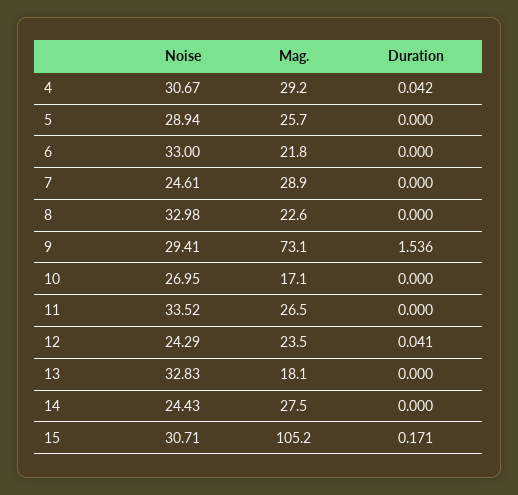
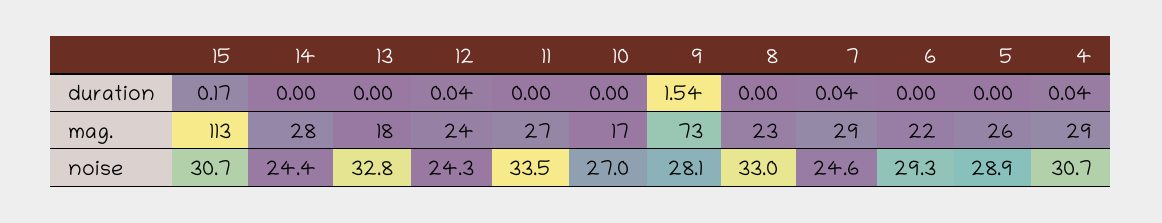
Noise, 6: 33 -> 29.3
Duration, 7: 0 -> 0.04
Noise, 9: 29.41 -> 28.1
Mag., 15: 105.2 -> 113

